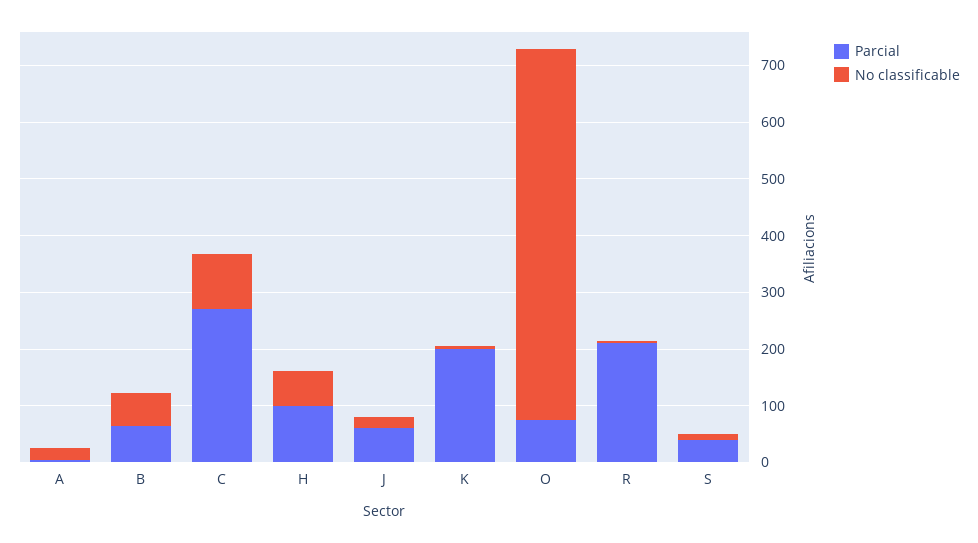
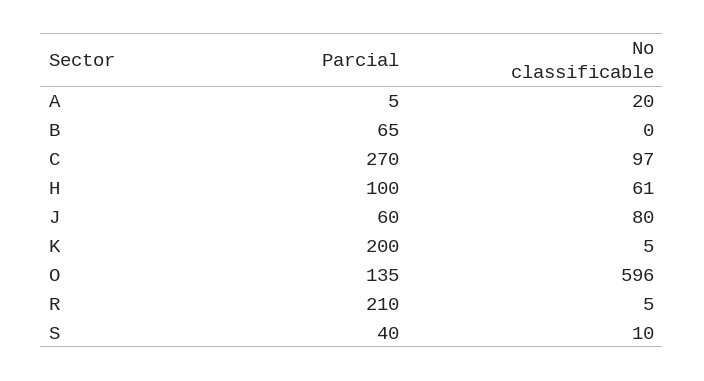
No classificable, B: 60 -> 0
No classificable, J: 20 -> 80
Parcial, O: 80 -> 135
No classificable, O: 660 -> 596

